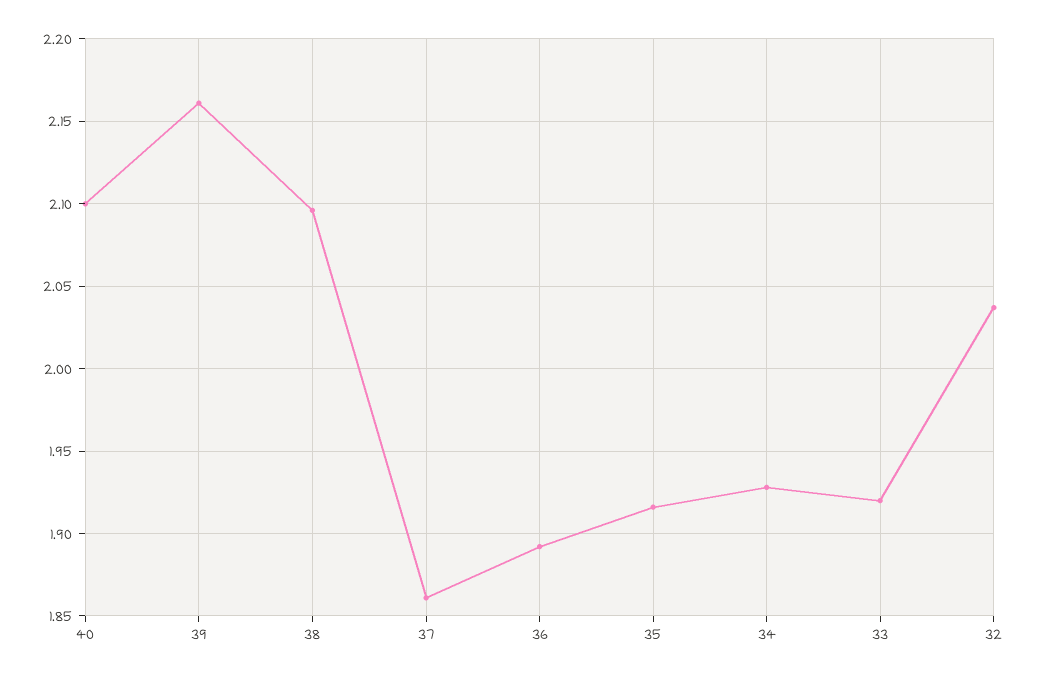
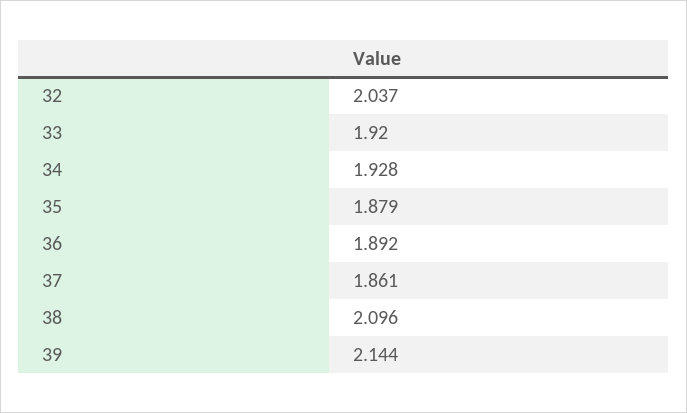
40: 2.1 -> none
39: 2.16 -> 2.144
35: 1.915 -> 1.879

